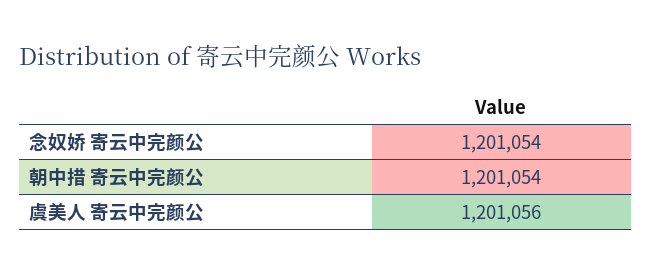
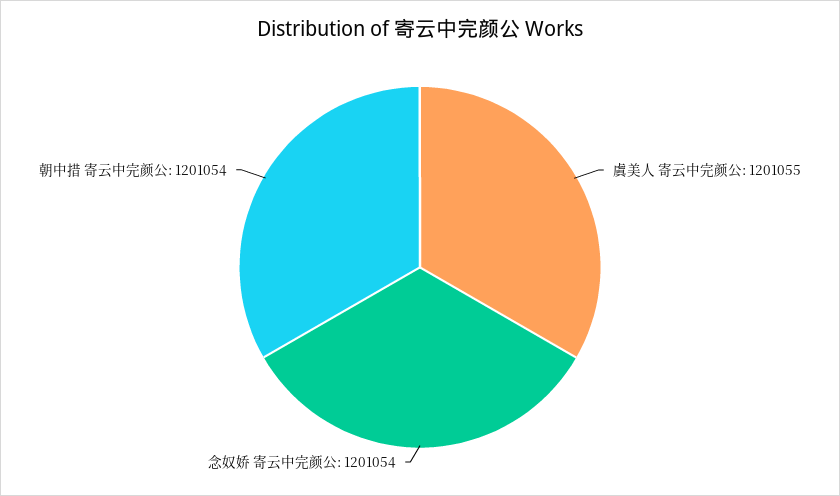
虞美人 寄云中完颜公: 1201056 -> 1201055

